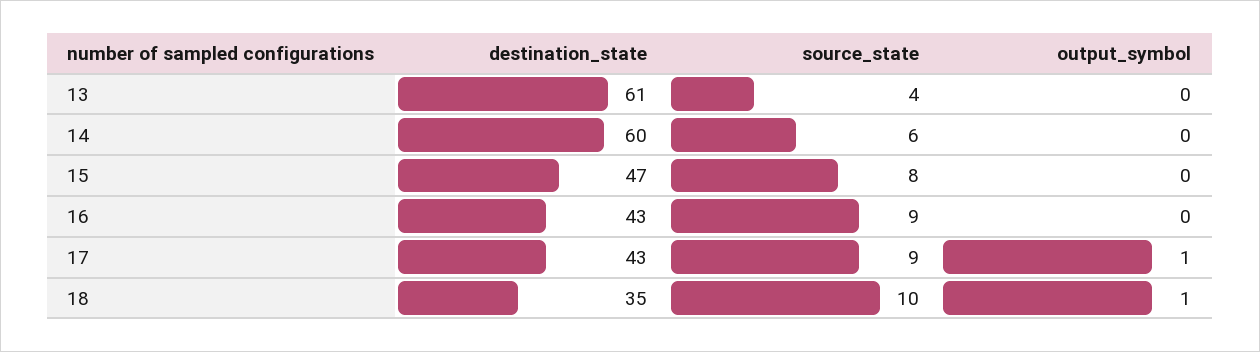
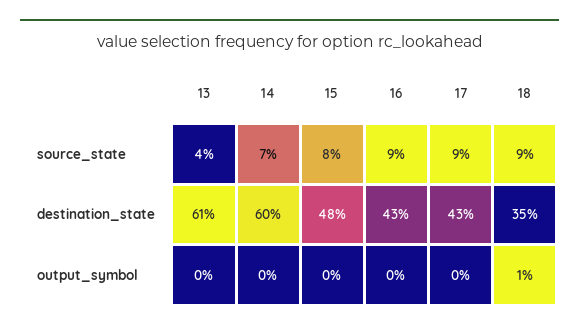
source_state, 14: 6 -> 7
destination_state, 15: 47 -> 48
output_symbol, 17: 1 -> 0
source_state, 18: 10 -> 9

